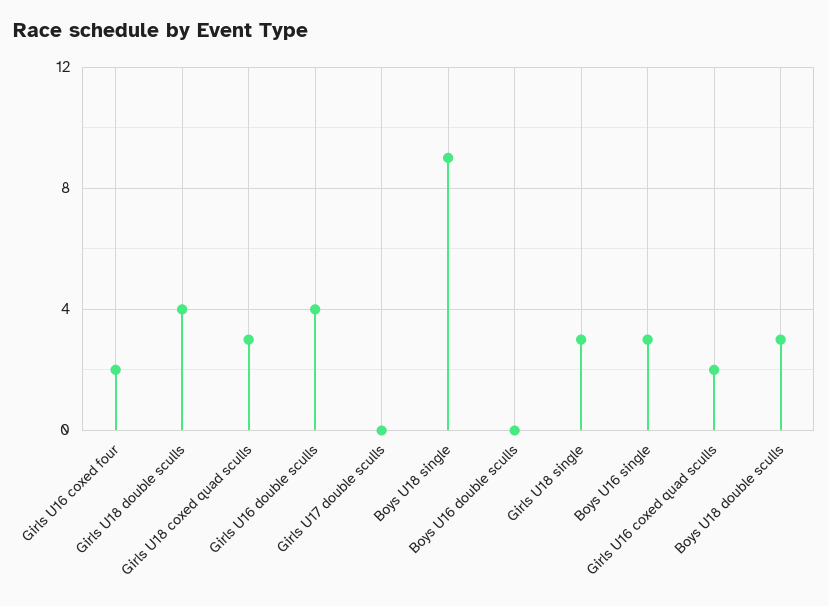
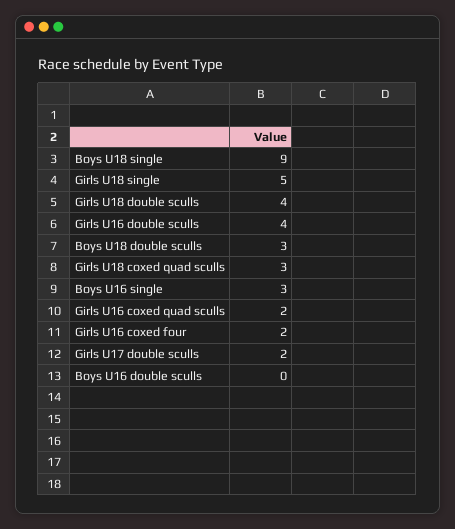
Girls U17 double sculls: 0 -> 2
Girls U18 single: 3 -> 5

